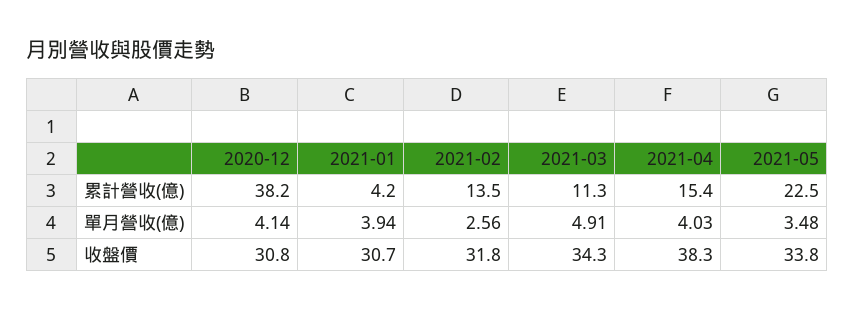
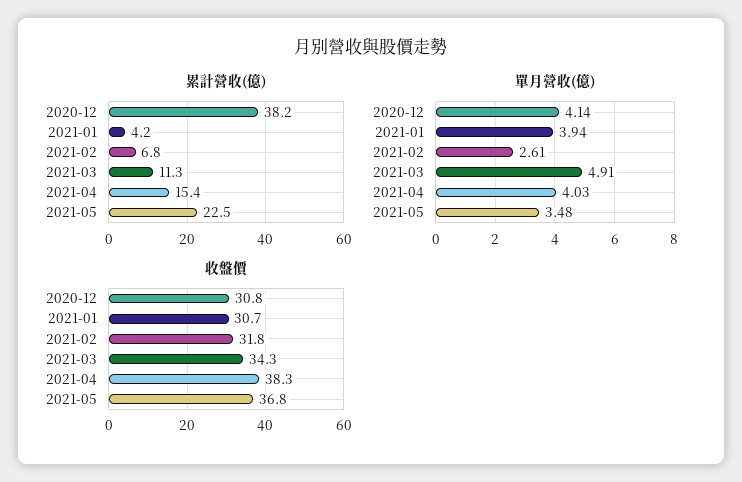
累計營收(億), 2021-02: 13.5 -> 6.8
單月營收(億), 2021-02: 2.56 -> 2.61
收盤價, 2021-05: 33.8 -> 36.8

